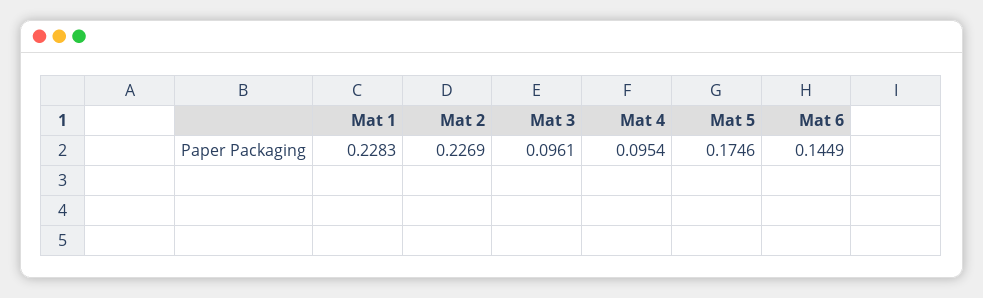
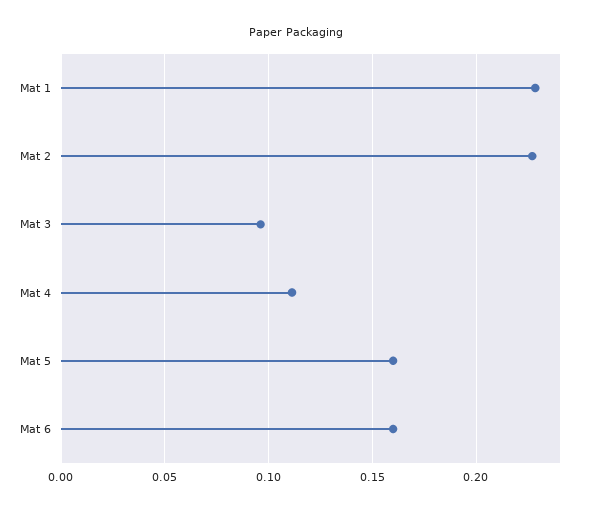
Mat 4: 0.0954 -> 0.11
Mat 5: 0.1746 -> 0.16
Mat 6: 0.1449 -> 0.16

